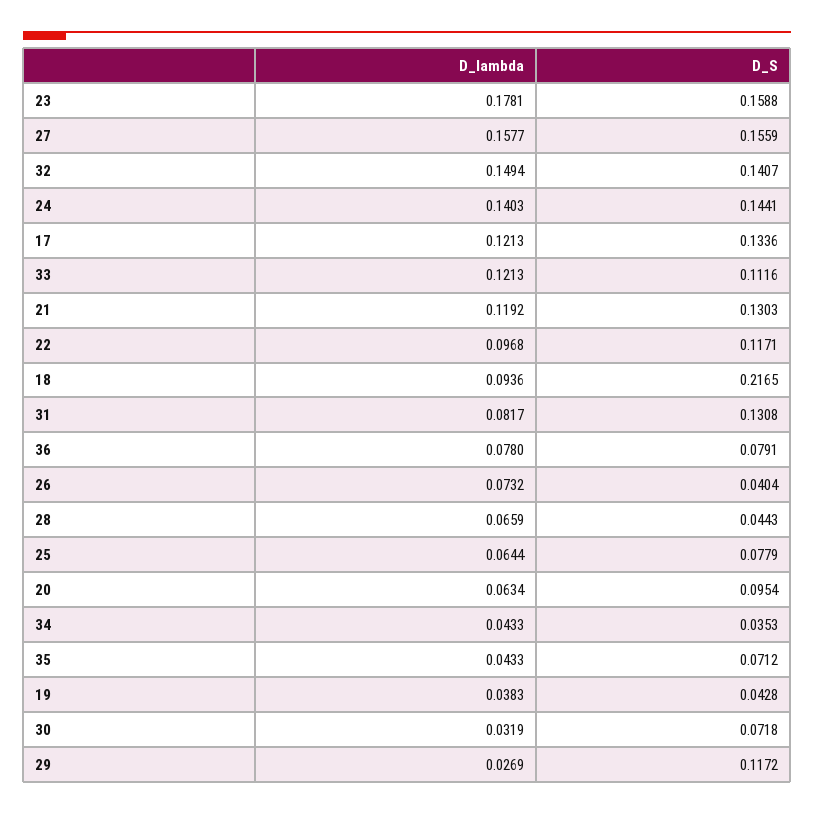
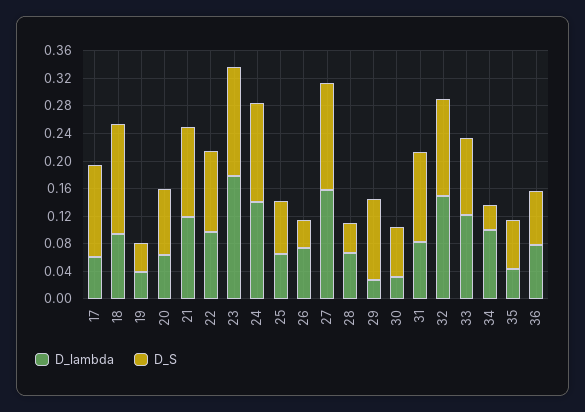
D_lambda, 17: 0.1213 -> 0.06
D_S, 18: 0.2165 -> 0.16
D_lambda, 34: 0.0433 -> 0.1

